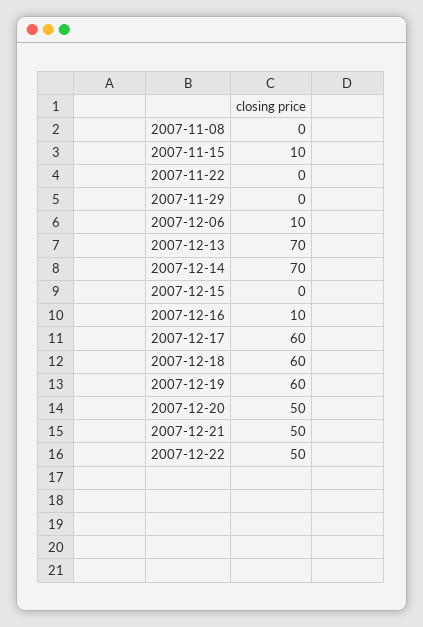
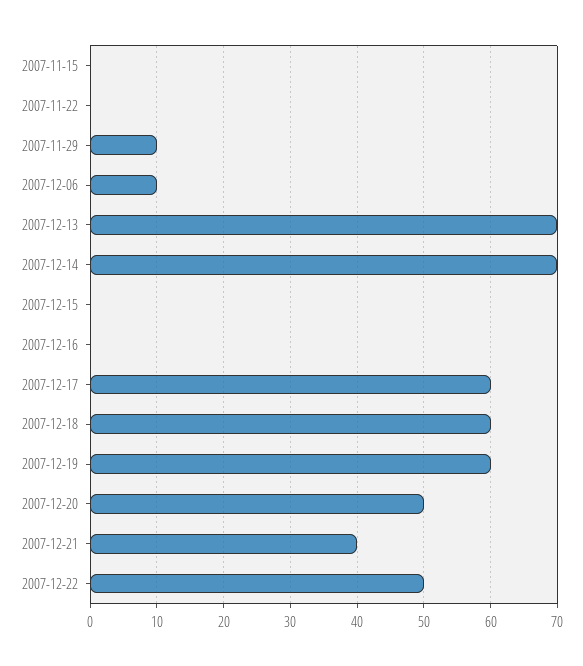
2007-11-08: 0 -> none
2007-11-15: 10 -> 0
2007-11-29: 0 -> 10
2007-12-16: 10 -> 0
2007-12-21: 50 -> 40

